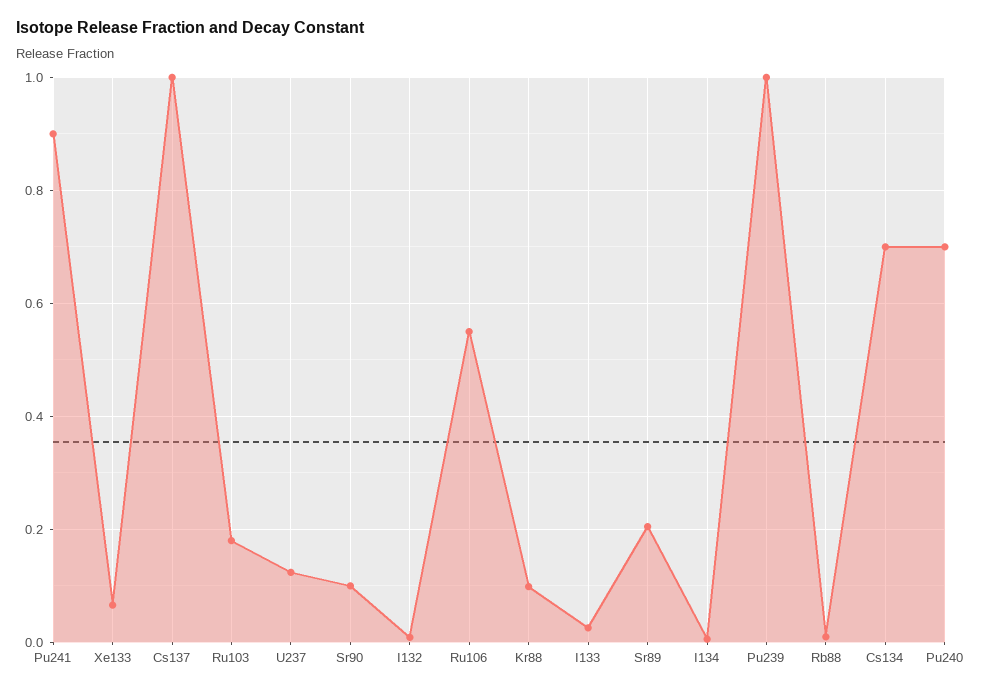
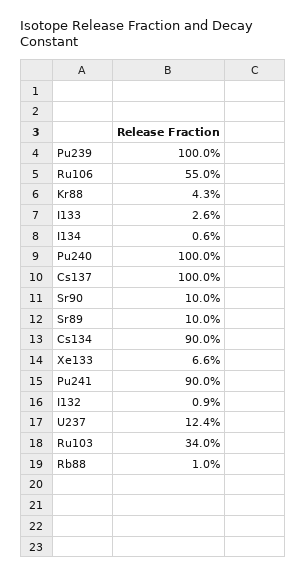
Ru103: 0.18 -> 0.34
Kr88: 0.1 -> 0.043
Sr89: 0.2 -> 0.1
Cs134: 0.7 -> 0.9
Pu240: 0.7 -> 1

